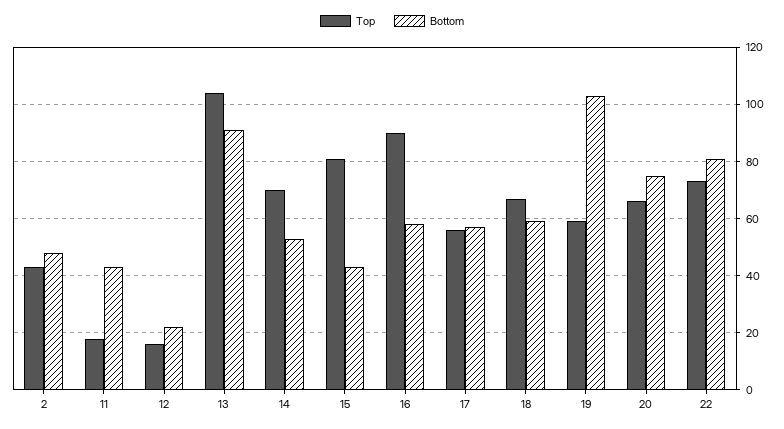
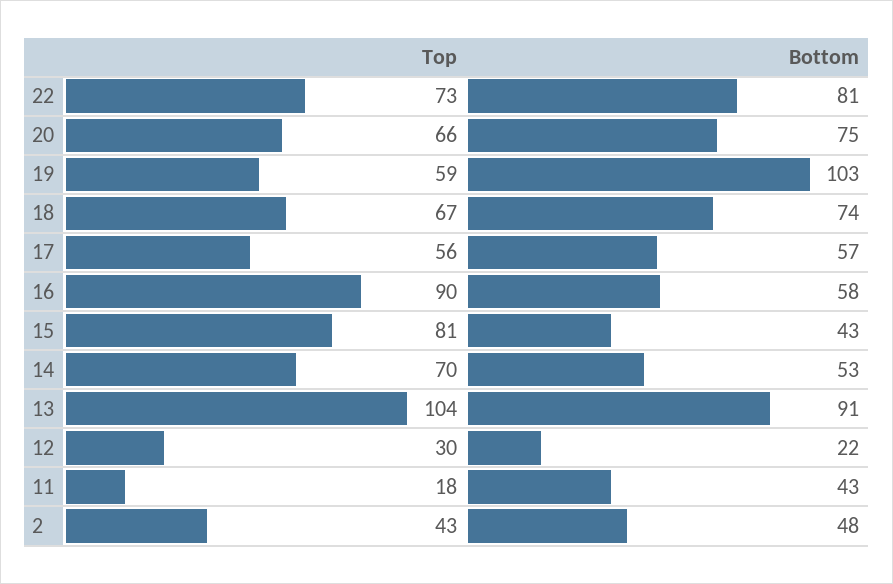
Top, 12: 15 -> 30
Bottom, 18: 60 -> 74

